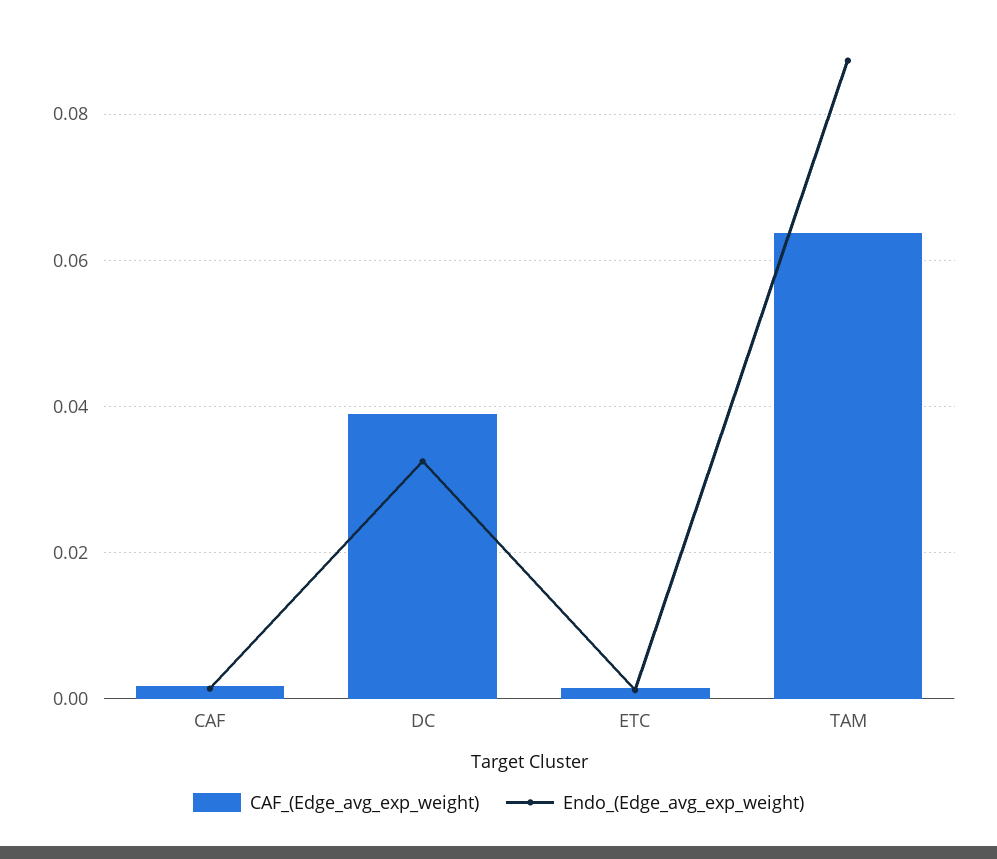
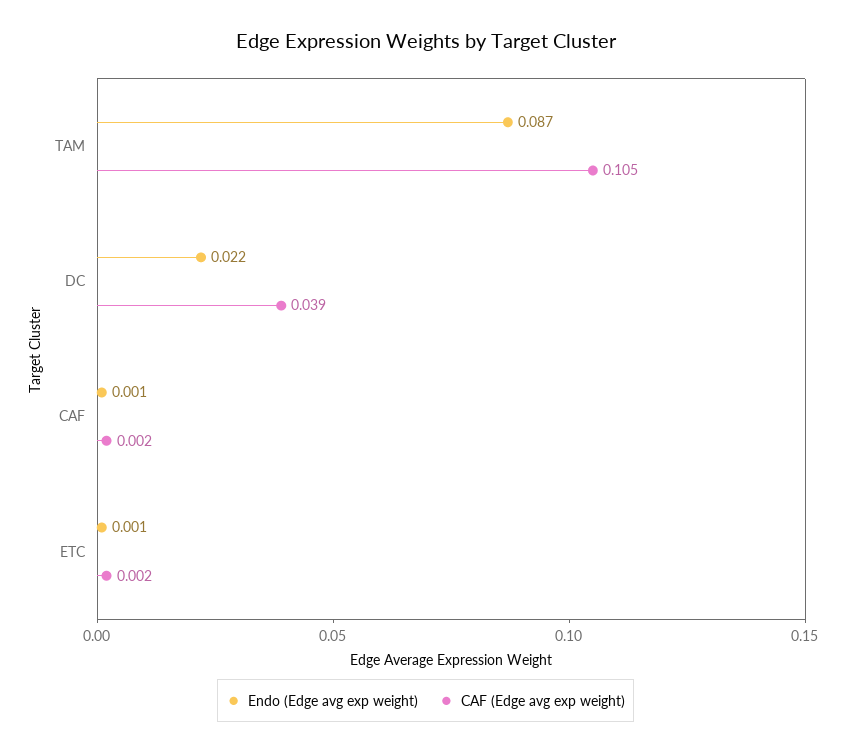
Endo_(Edge_avg_exp_weight), DC: 0.032 -> 0.022
CAF_(Edge_avg_exp_weight), TAM: 0.064 -> 0.105

